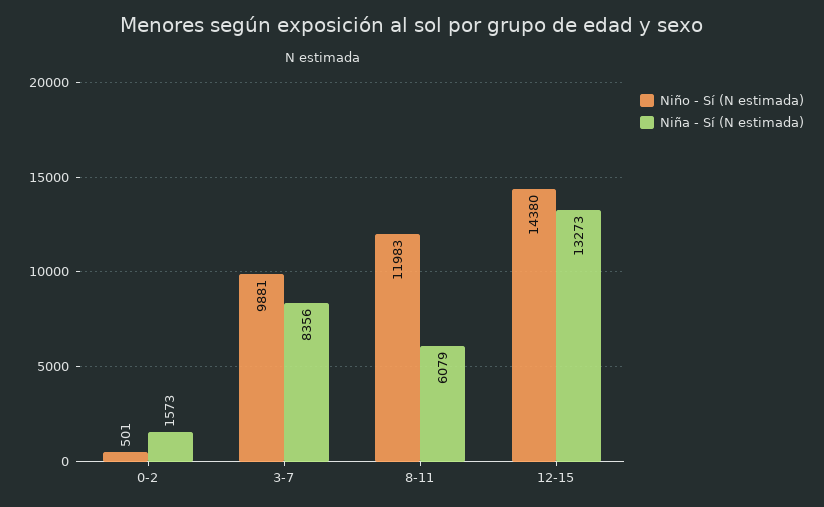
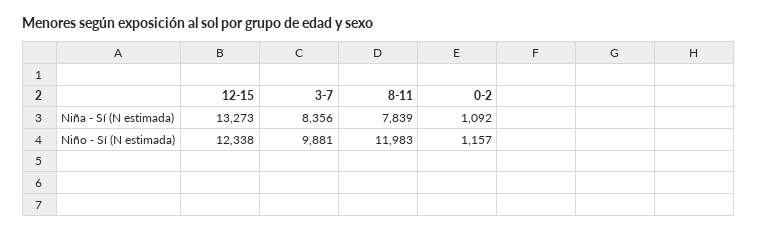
Niño - Sí (N estimada), 0-2: 501 -> 1157
Niña - Sí (N estimada), 0-2: 1573 -> 1092
Niña - Sí (N estimada), 8-11: 6079 -> 7839
Niño - Sí (N estimada), 12-15: 14380 -> 12338

